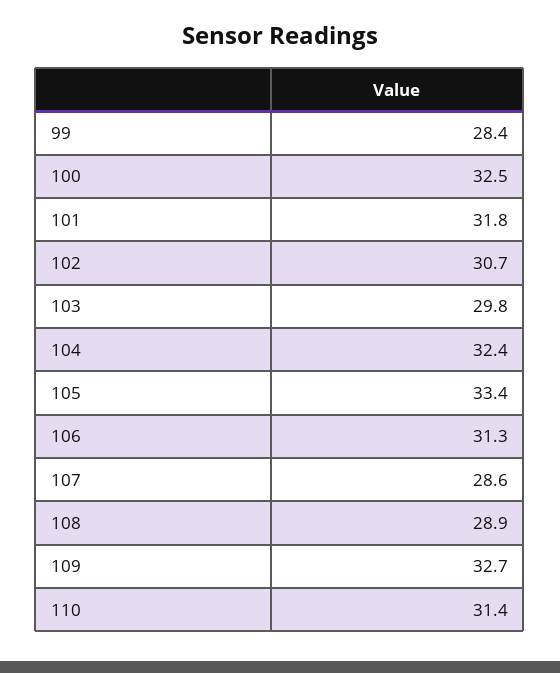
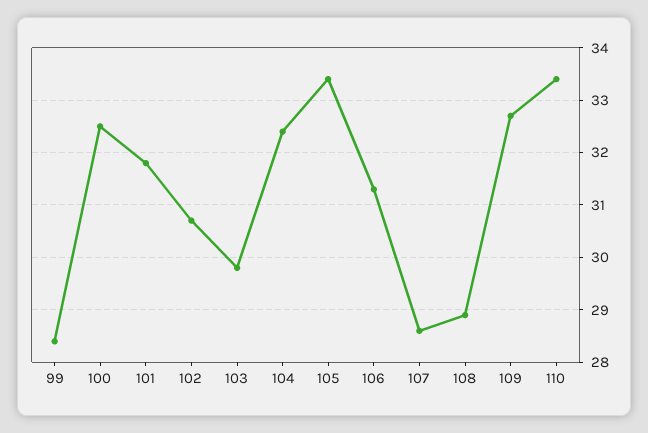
110: 31.4 -> 33.5

